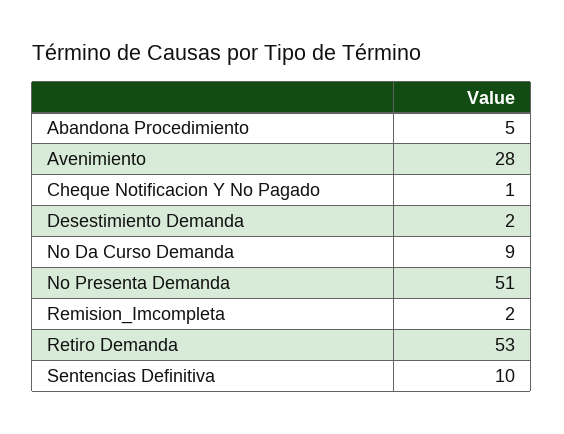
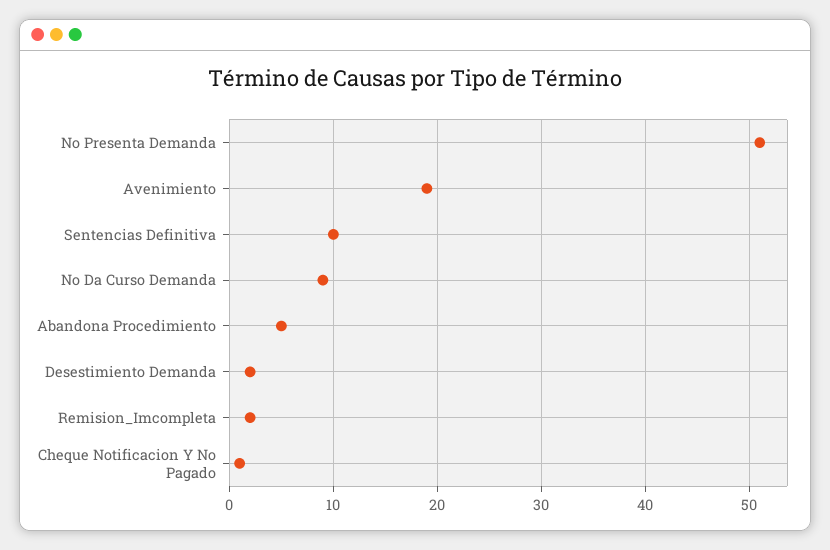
Avenimiento: 28 -> 19
Retiro Demanda: 53 -> none

